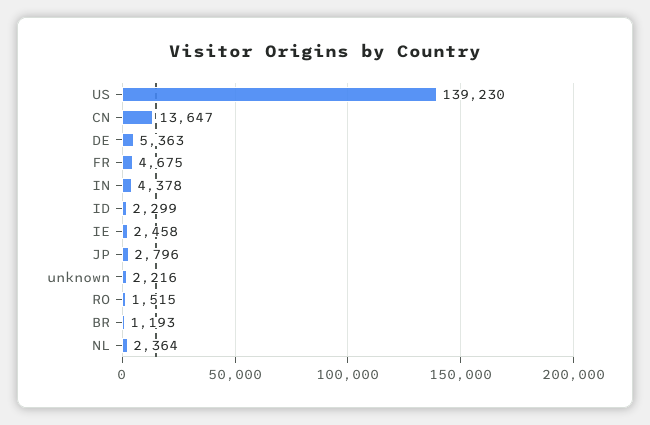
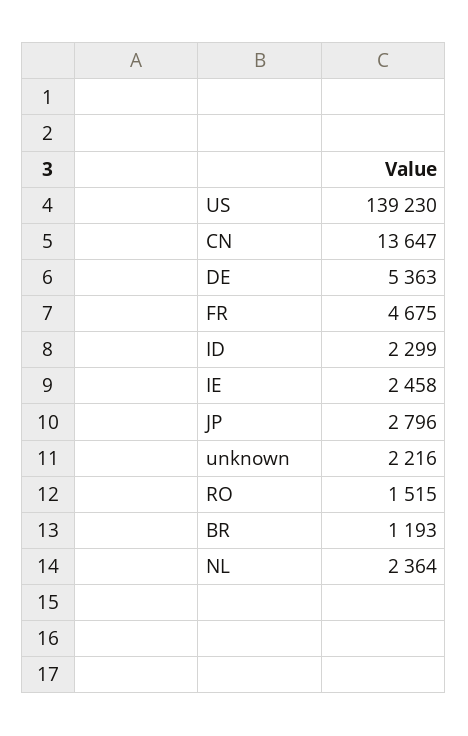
IN: 4378 -> none

